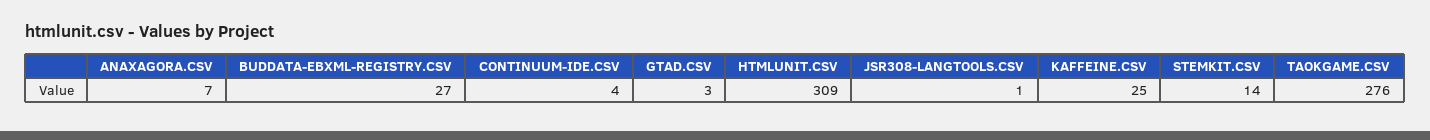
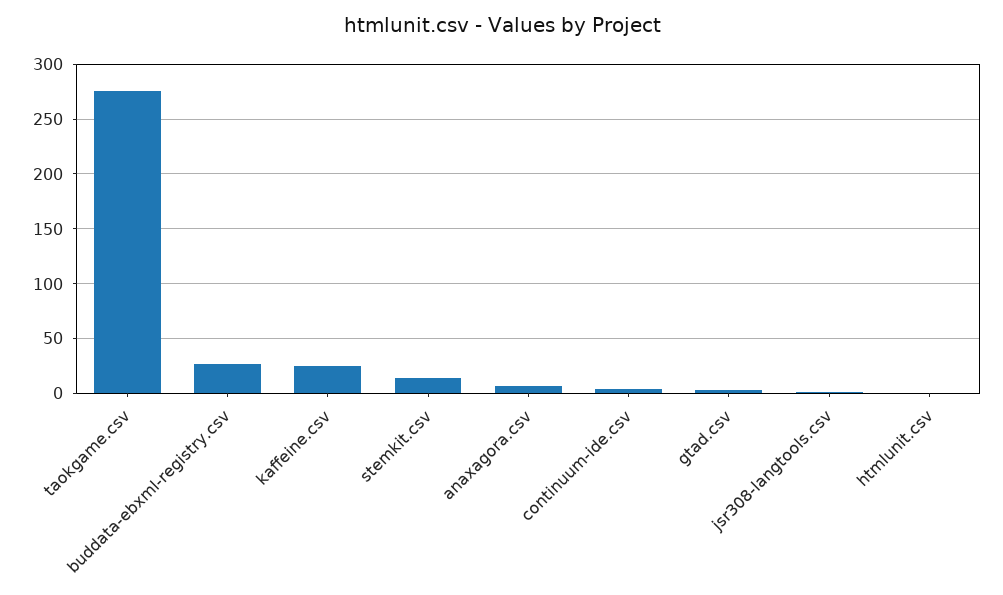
HTMLUNIT.CSV: 309 -> 0

